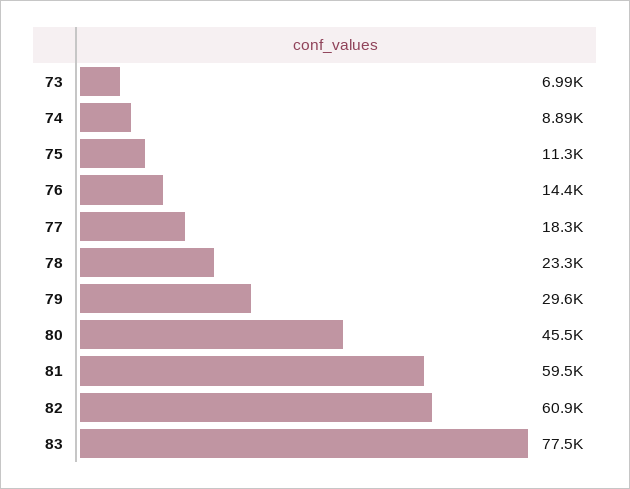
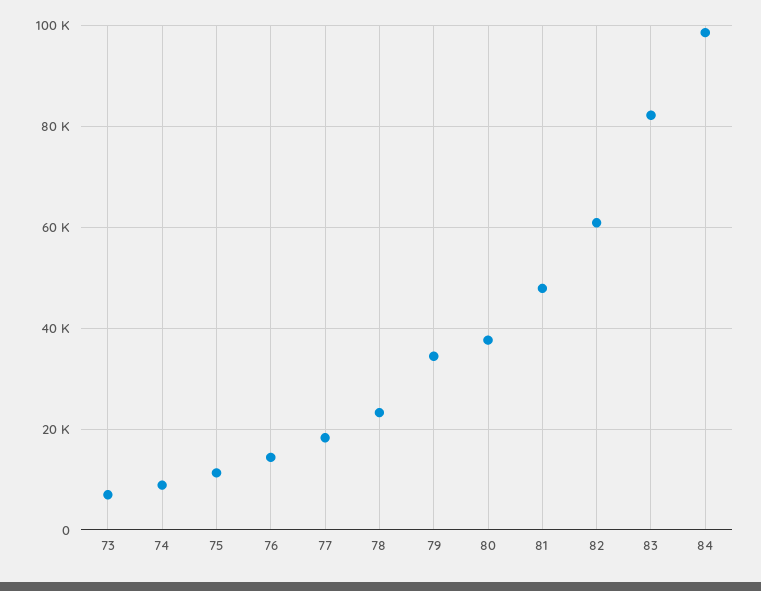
79: 29600 -> 34000
80: 45500 -> 38000
81: 59500 -> 48000
83: 77500 -> 82000
84: none -> 98000

